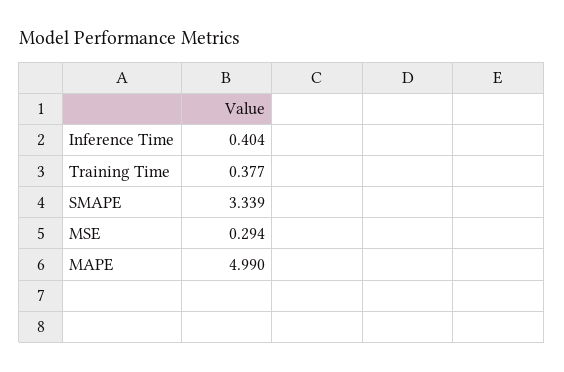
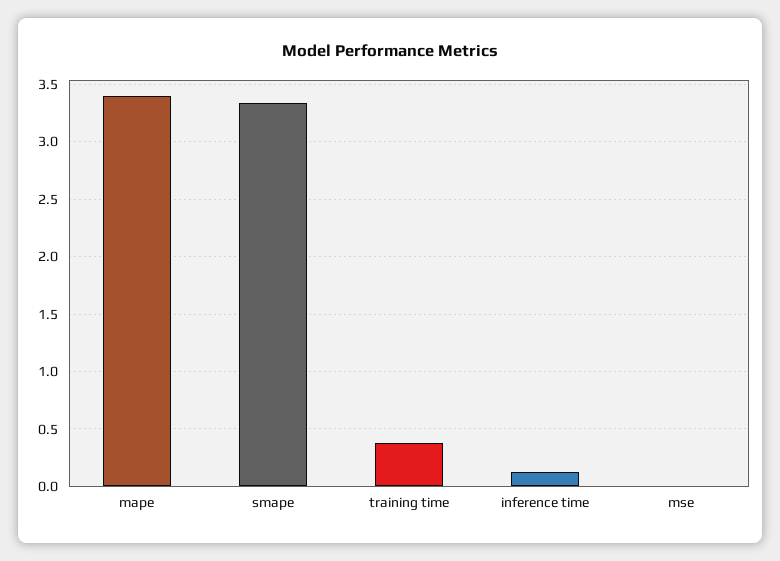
Inference Time: 0.404 -> 0.1
MSE: 0.294 -> 0
MAPE: 4.99 -> 3.4

